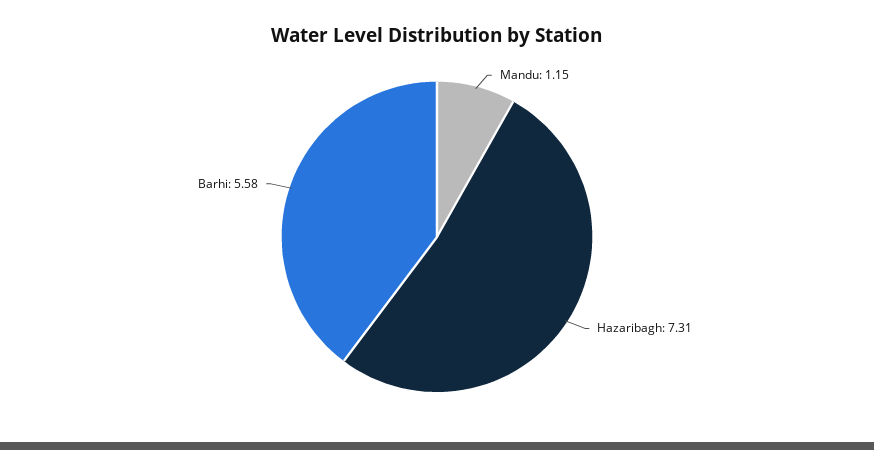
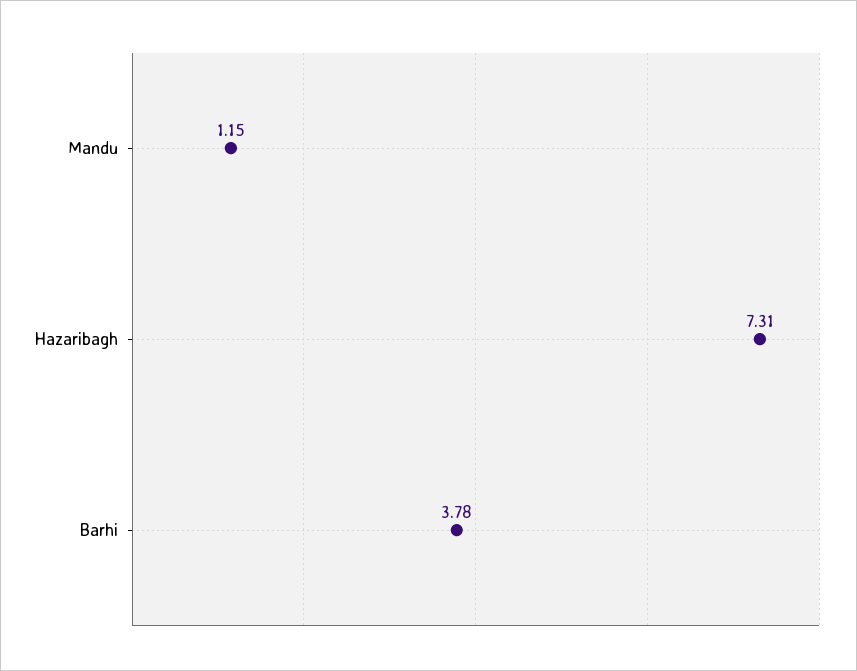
Barhi: 5.58 -> 3.78

